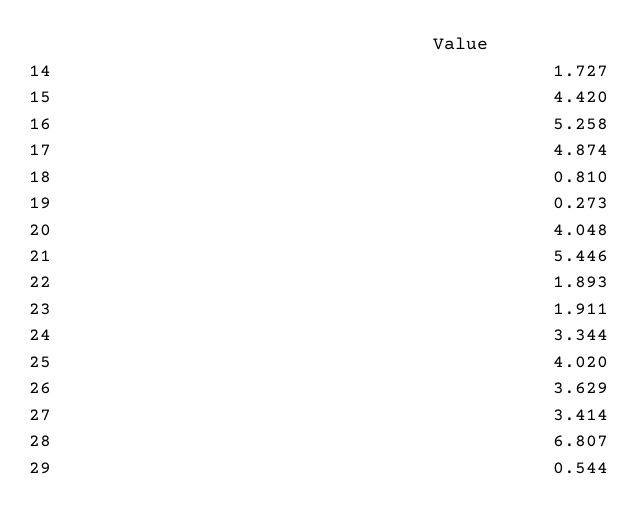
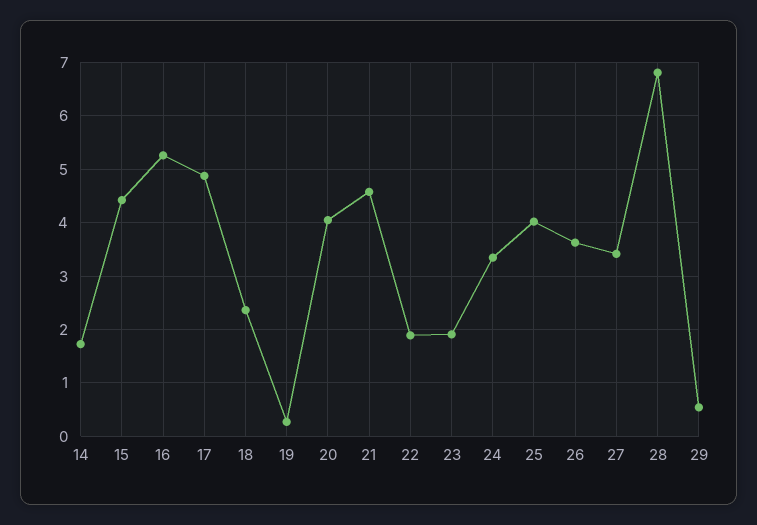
18: 0.81 -> 2.4
21: 5.446 -> 4.6

